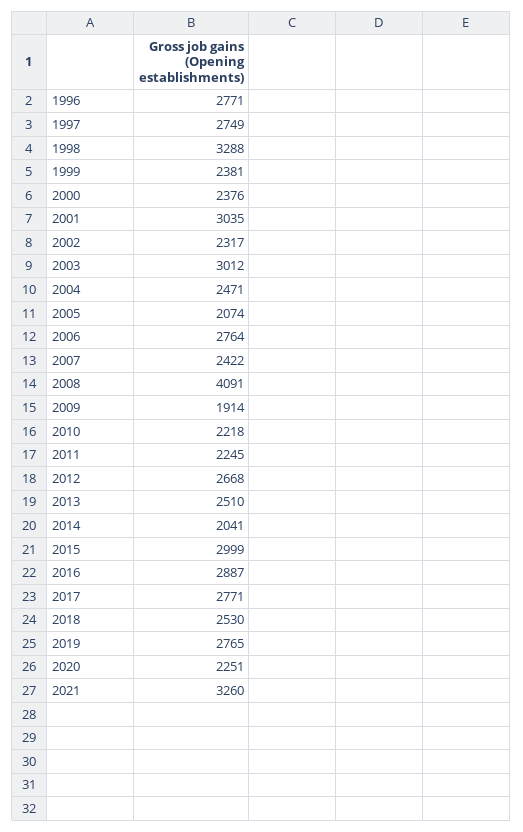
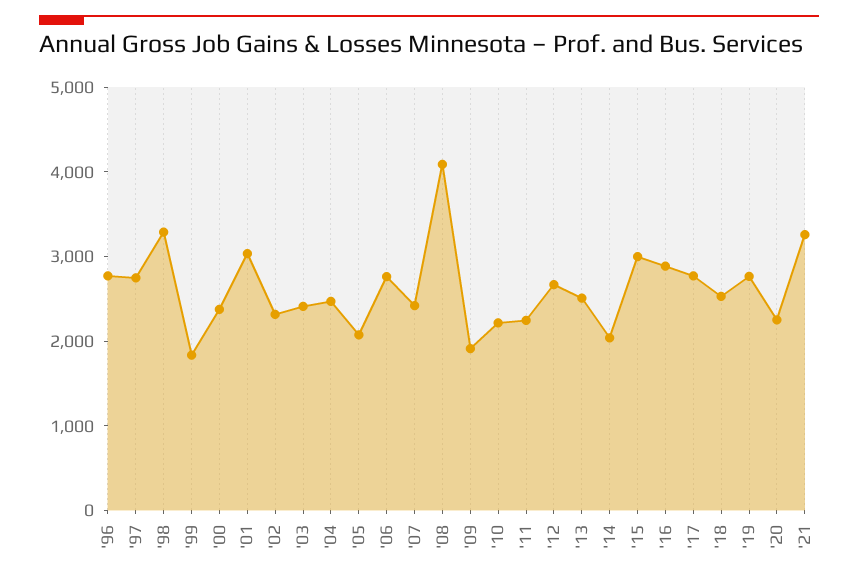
1999: 2381 -> 1800
2003: 3012 -> 2400

